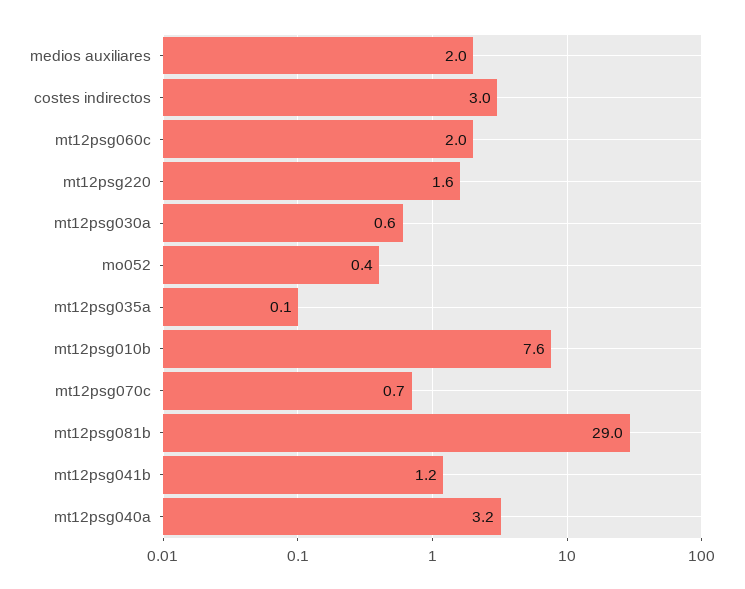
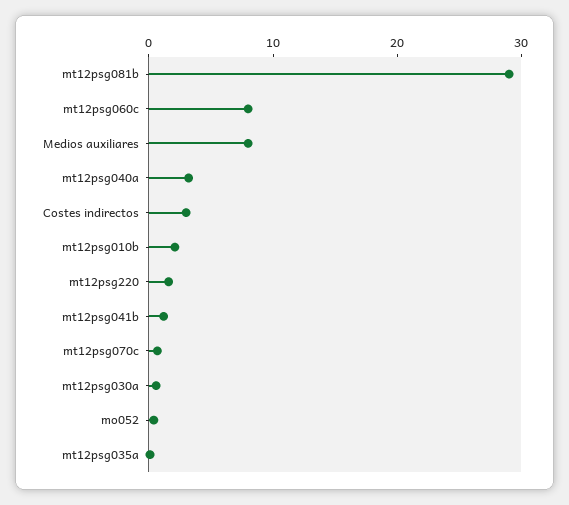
medios auxiliares: 2 -> 8
mt12psg060c: 2 -> 8
mt12psg010b: 7.6 -> 2

